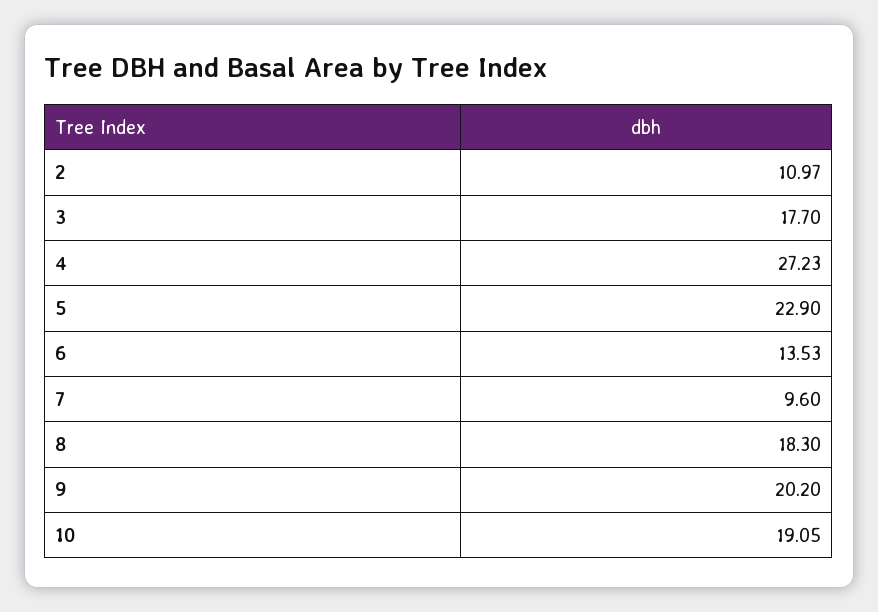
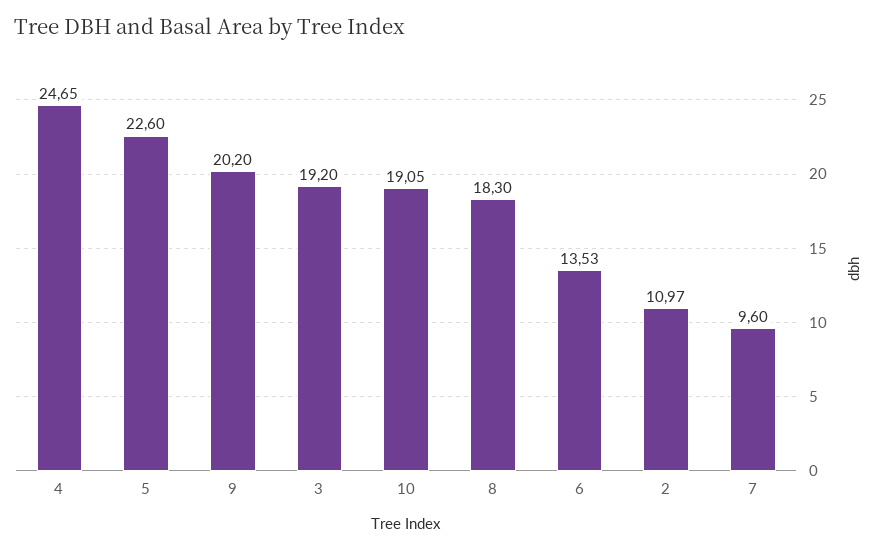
3: 17.7 -> 19.2
4: 27.23 -> 24.65
5: 22.9 -> 22.6

